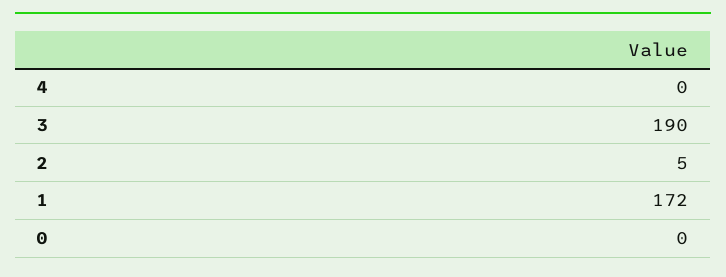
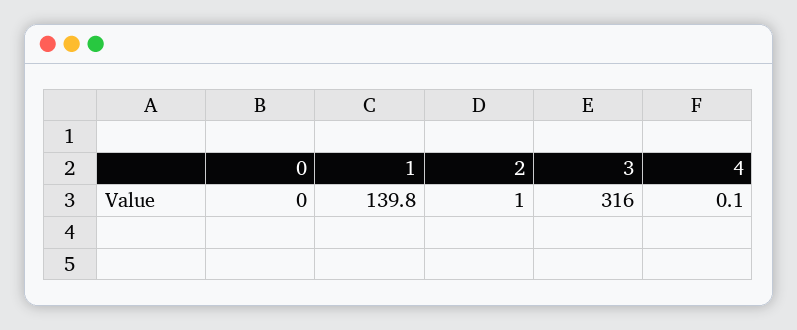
3: 190 -> 316
2: 5 -> 1
1: 172 -> 139.8

